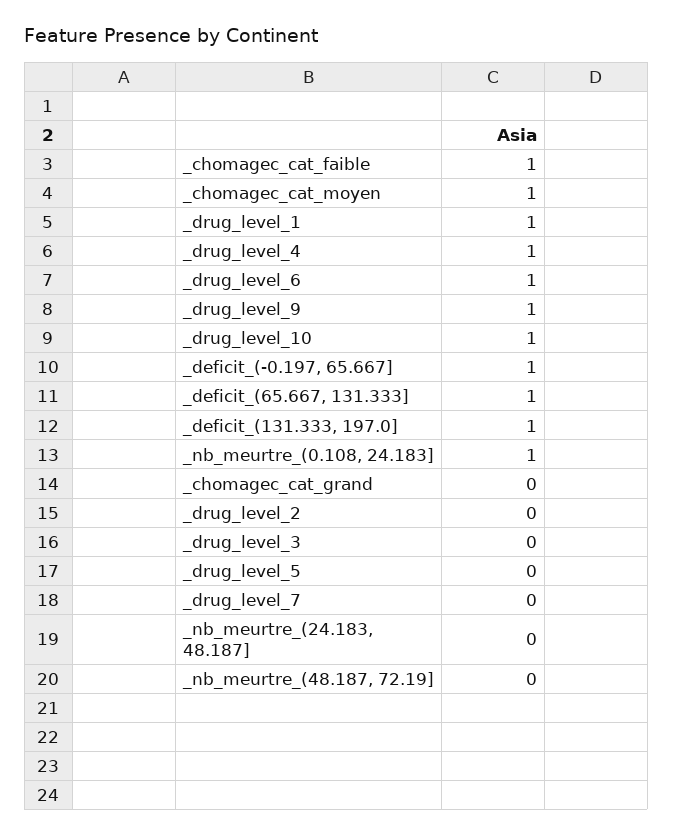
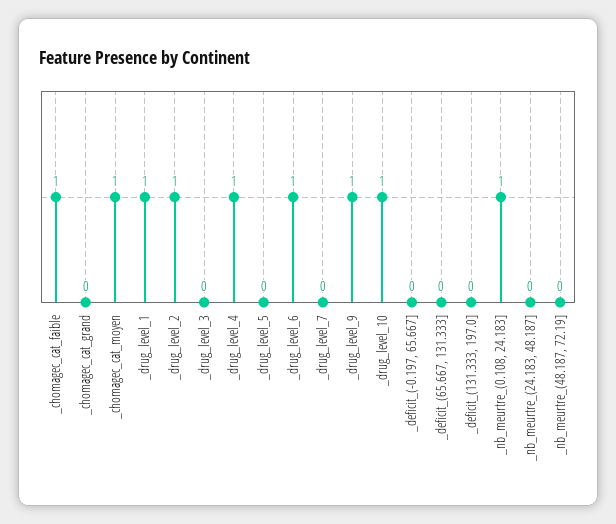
_deficit_(-0.197, 65.667]: 1 -> 0
_deficit_(65.667, 131.333]: 1 -> 0
_deficit_(131.333, 197.0]: 1 -> 0
_drug_level_2: 0 -> 1

